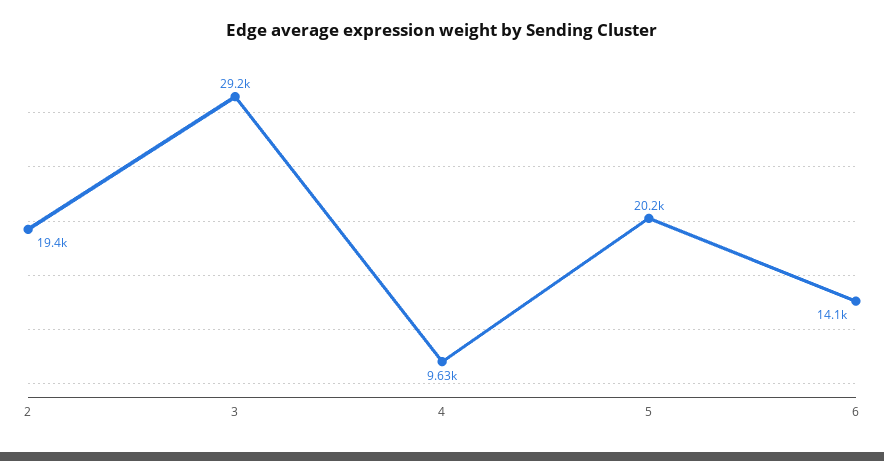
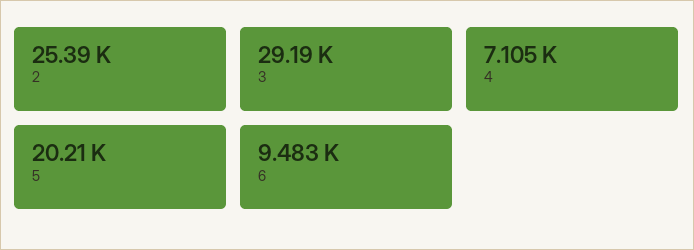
2: 19400 -> 25390
4: 9630 -> 7105
6: 14100 -> 9483

